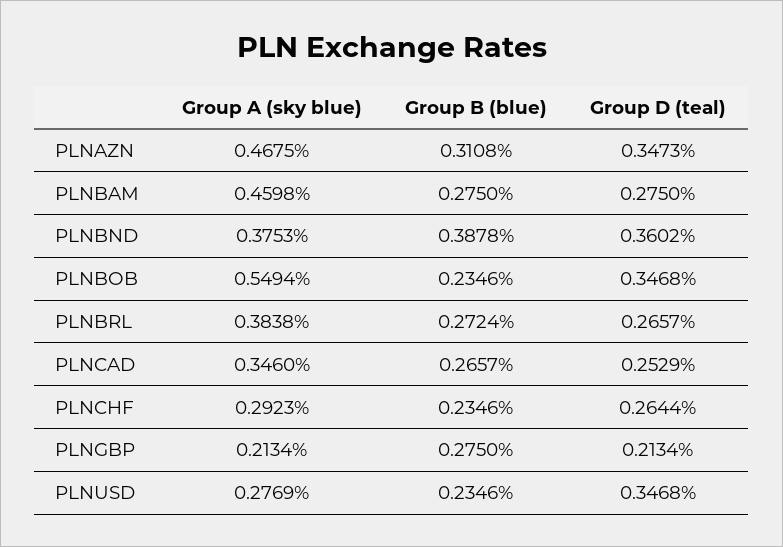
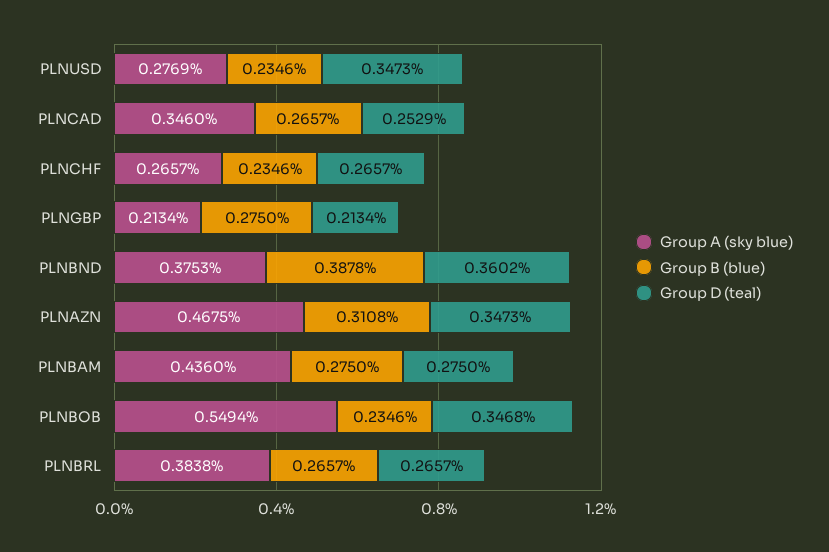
Group A (sky blue), PLNBAM: 0.4598 -> 0.436
Group B (blue), PLNBRL: 0.2724 -> 0.2657
Group A (sky blue), PLNCHF: 0.2923 -> 0.2657
Group D (teal), PLNCHF: 0.2644 -> 0.2657
Group D (teal), PLNUSD: 0.3468 -> 0.3473

